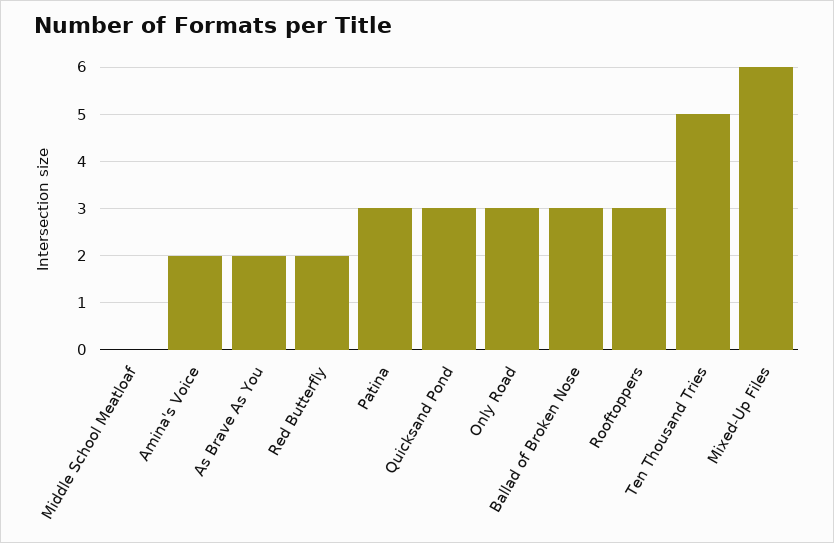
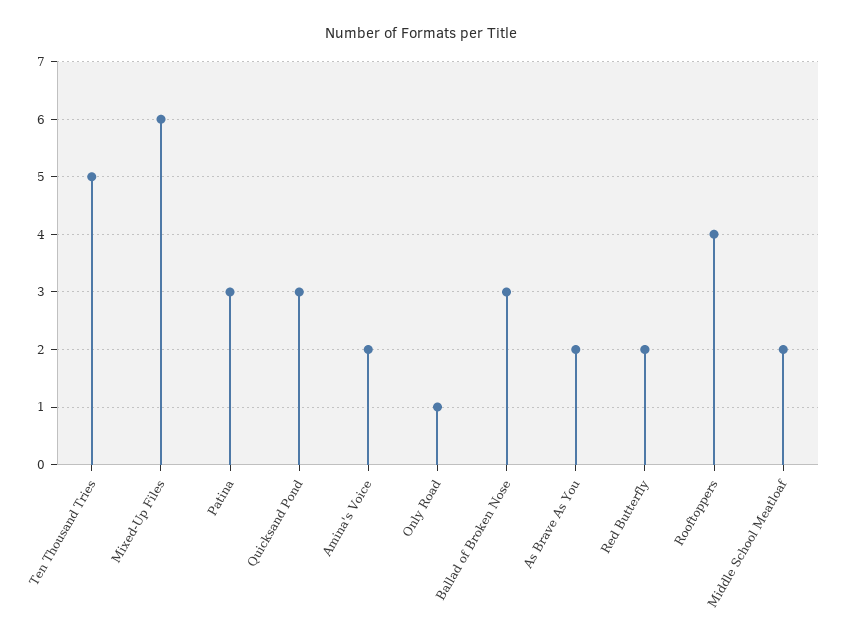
Middle School Meatloaf: 0 -> 2
Only Road: 3 -> 1
Rooftoppers: 3 -> 4

